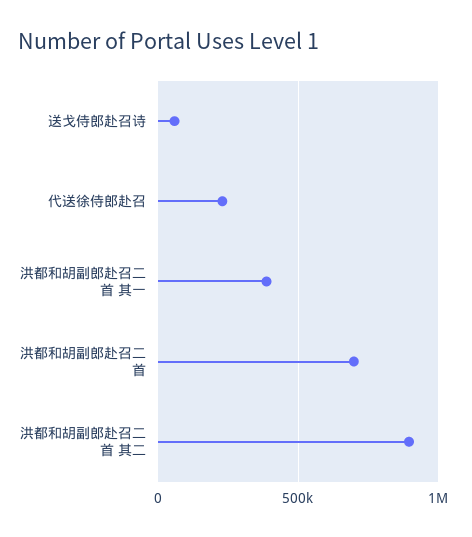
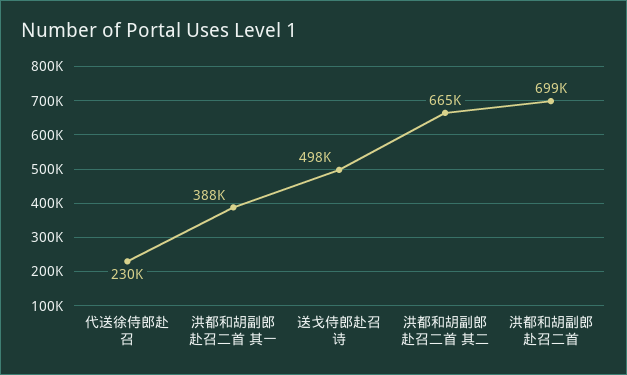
送戈侍郎赴召诗: 50000 -> 498000
洪都和胡副郎赴召二首 其二: 900000 -> 665000

